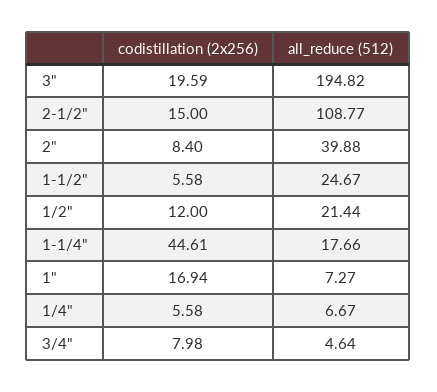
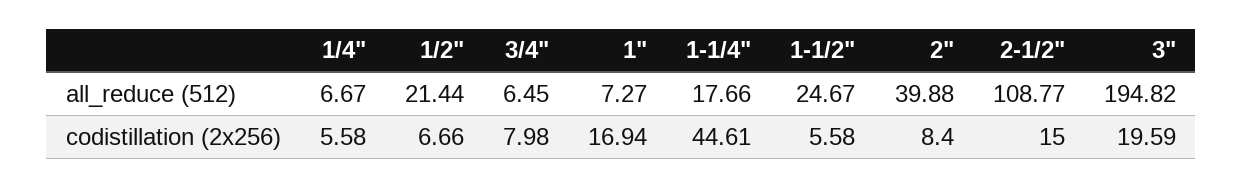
codistillation (2x256), 1/2": 12 -> 6.66
all_reduce (512), 3/4": 4.64 -> 6.45

